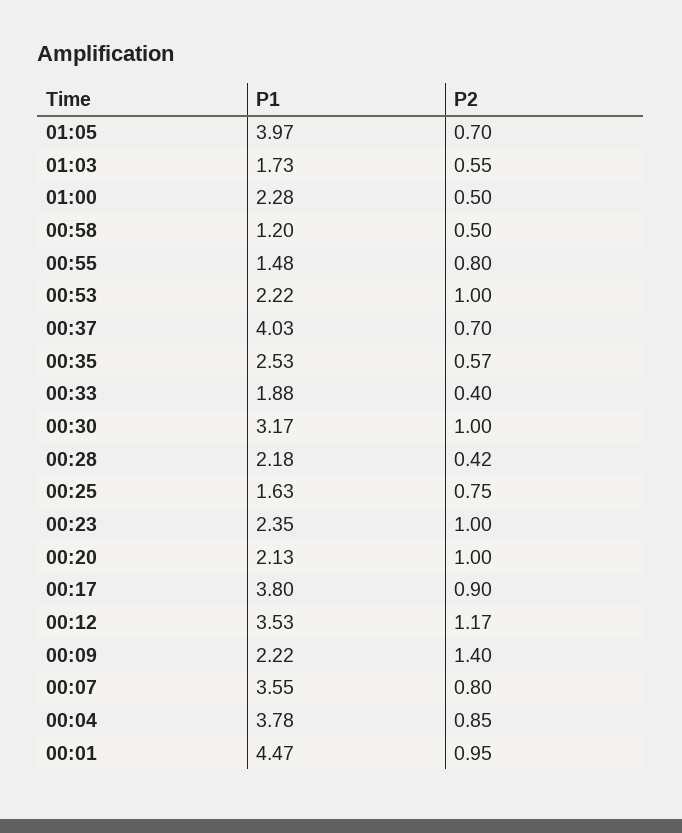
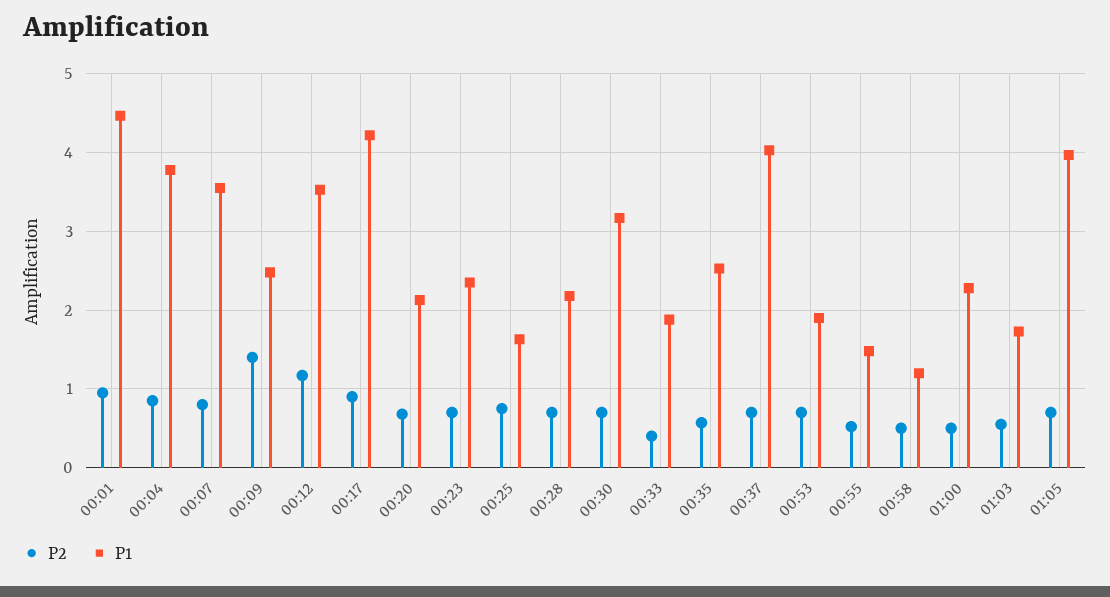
P2, 00:55: 0.8 -> 0.5
P1, 00:53: 2.22 -> 1.9
P2, 00:53: 1 -> 0.7
P2, 00:30: 1 -> 0.7
P2, 00:28: 0.42 -> 0.7
P2, 00:23: 1 -> 0.7
P2, 00:20: 1 -> 0.7
P1, 00:17: 3.8 -> 4.2
P1, 00:09: 2.22 -> 2.5

